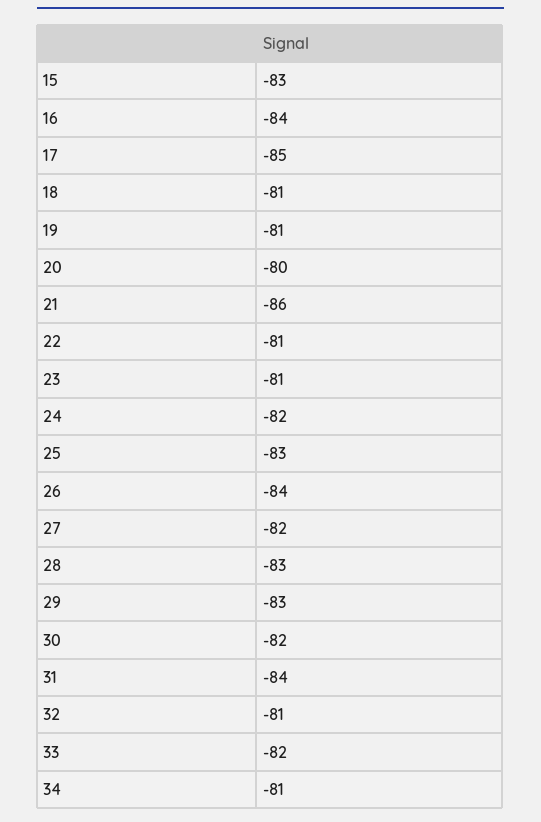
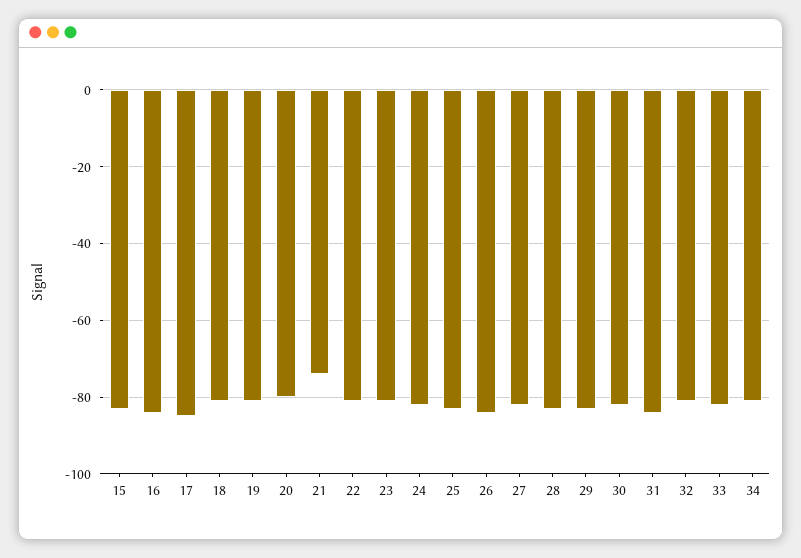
21: -86 -> -75

